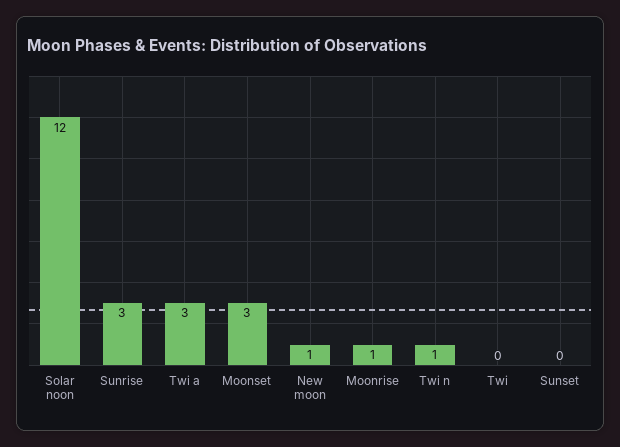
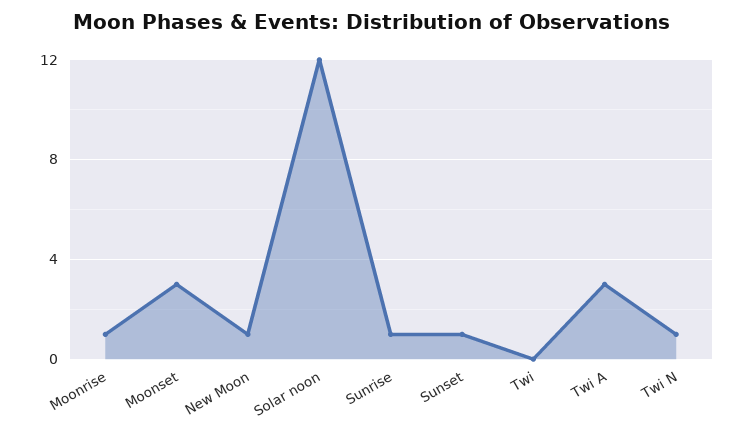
Sunrise: 3 -> 1
Sunset: 0 -> 1

